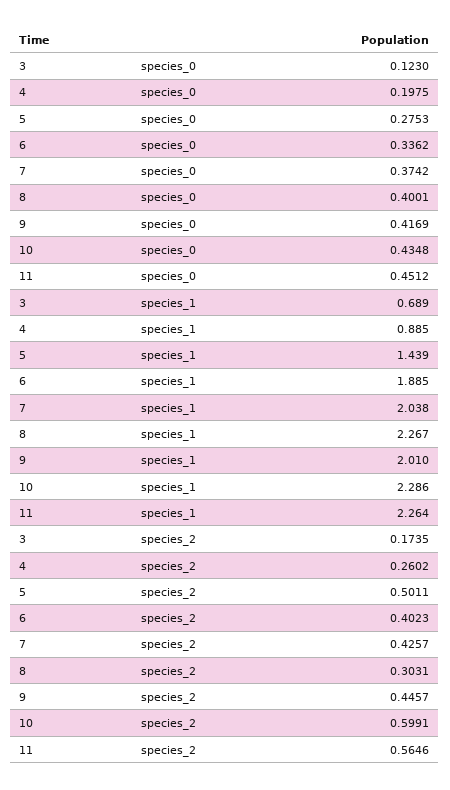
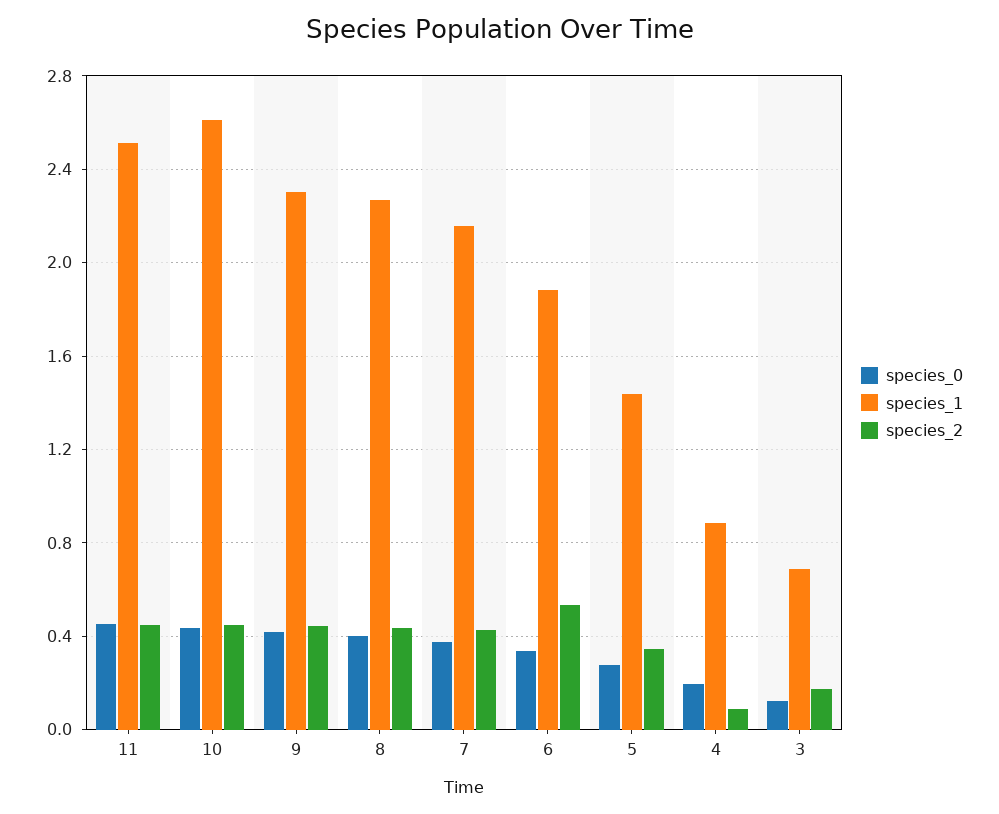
species_1, 7: 2.038 -> 2.15
species_1, 9: 2.01 -> 2.3
species_1, 10: 2.286 -> 2.6
species_1, 11: 2.264 -> 2.5
species_2, 4: 0.2602 -> 0.1
species_2, 5: 0.5011 -> 0.35
species_2, 6: 0.4023 -> 0.55
species_2, 8: 0.3031 -> 0.45
species_2, 10: 0.5991 -> 0.45
species_2, 11: 0.5646 -> 0.45

